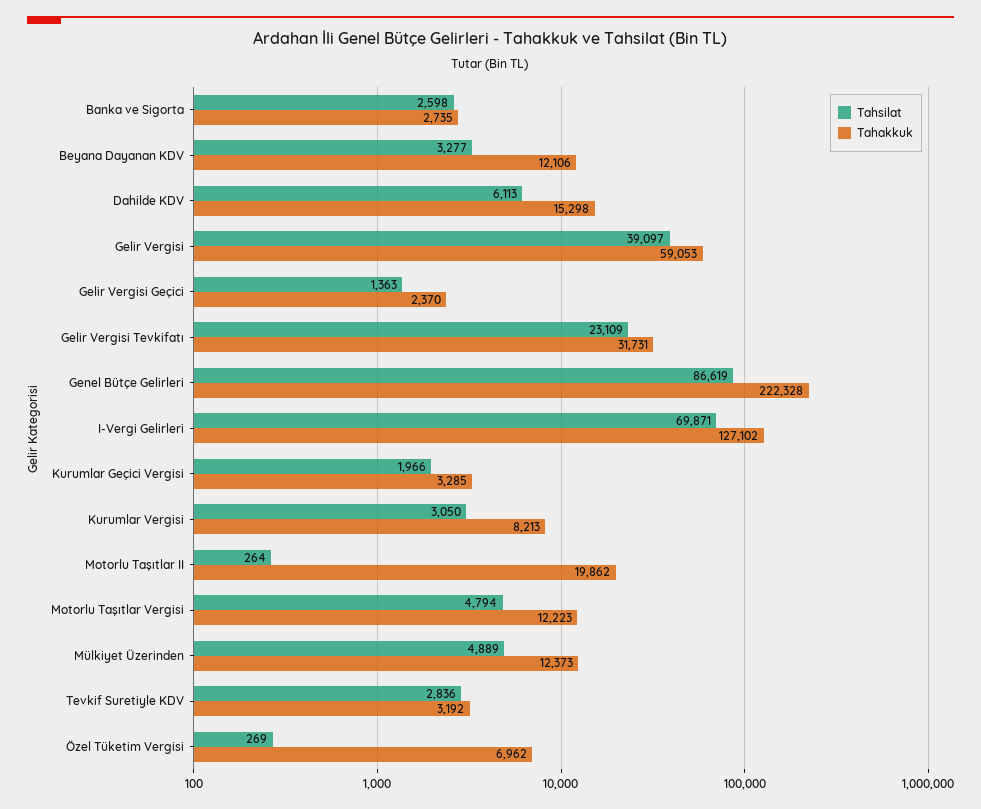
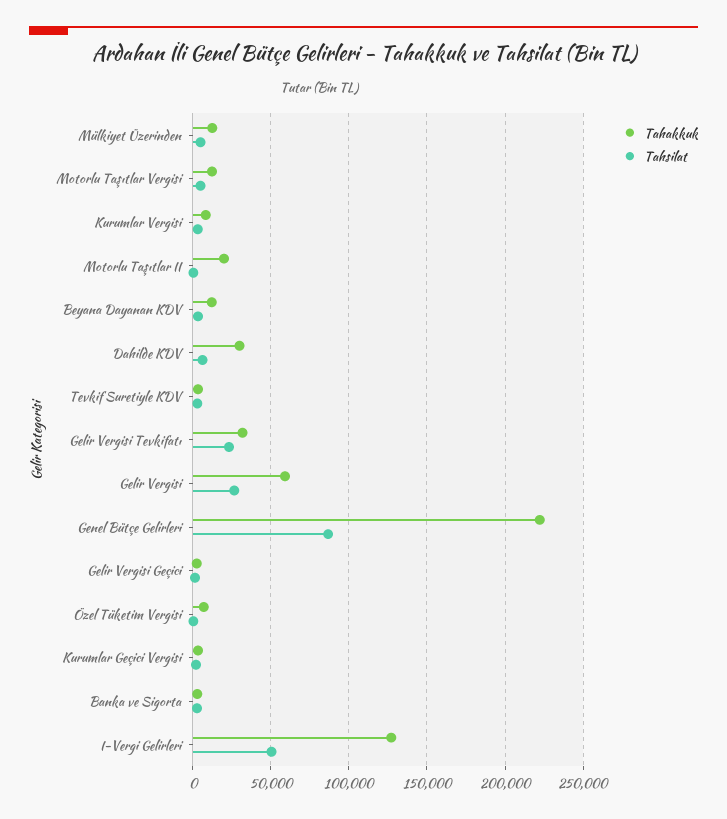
Tahakkuk, Dahilde KDV: 15298 -> 30000
Tahsilat, Gelir Vergisi: 39097 -> 25000
Tahsilat, I-Vergi Gelirleri: 69871 -> 50000

